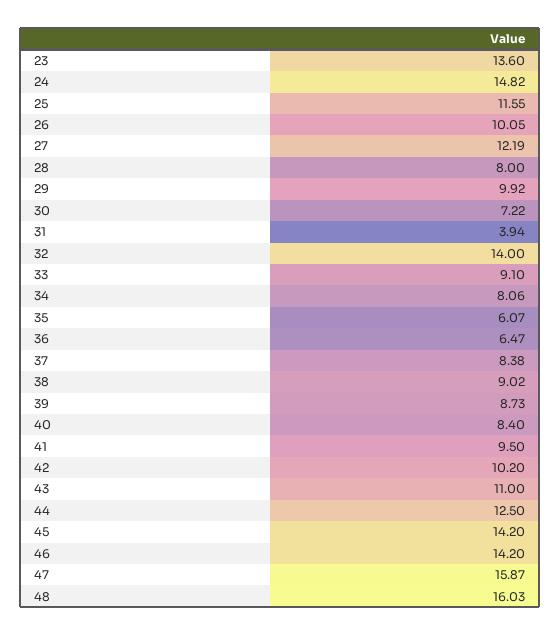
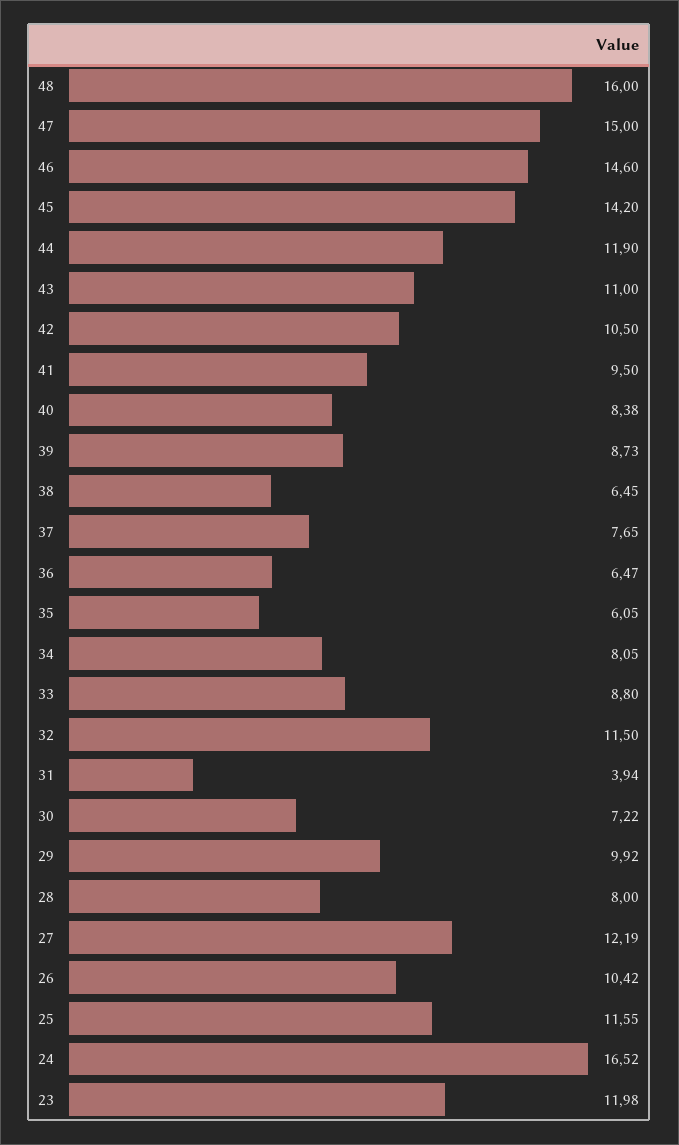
23: 13.6 -> 11.98
24: 14.82 -> 16.52
26: 10.05 -> 10.42
32: 14 -> 11.5
33: 9.1 -> 8.8
34: 8.06 -> 8.05
35: 6.07 -> 6.05
37: 8.38 -> 7.65
38: 9.02 -> 6.45
40: 8.4 -> 8.38
42: 10.2 -> 10.5
44: 12.5 -> 11.9
46: 14.2 -> 14.6
47: 15.87 -> 15
48: 16.03 -> 16

